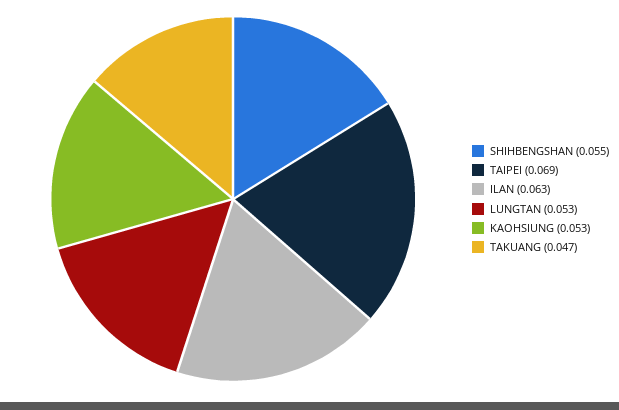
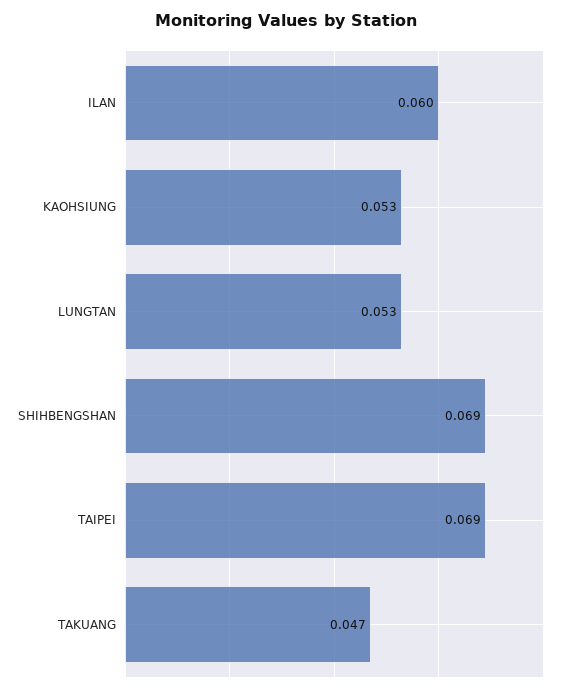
SHIHBENGSHAN: 0.055 -> 0.069
ILAN: 0.063 -> 0.06

